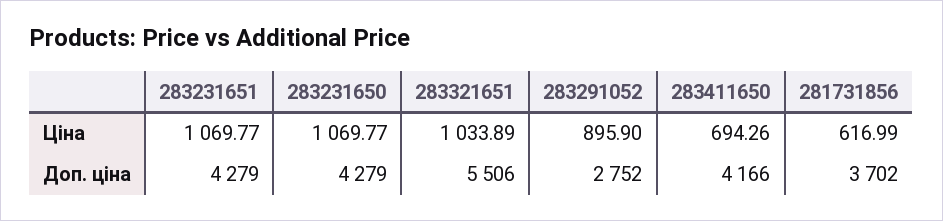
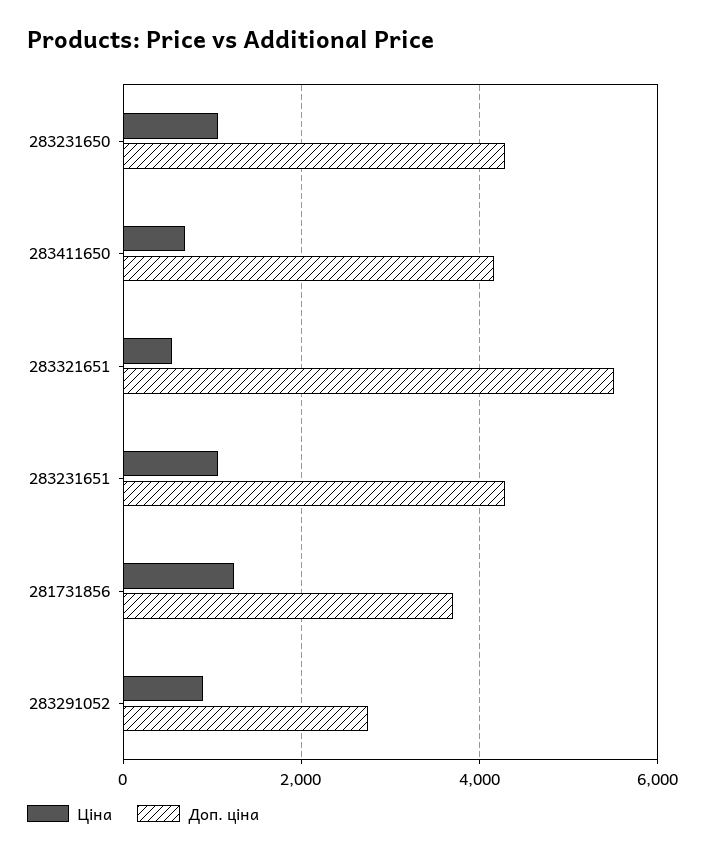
Ціна, 283321651: 1033.89 -> 600
Ціна, 281731856: 616.99 -> 1200

